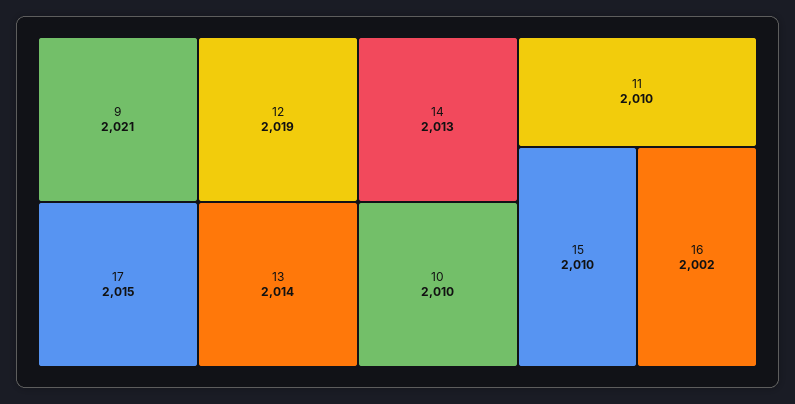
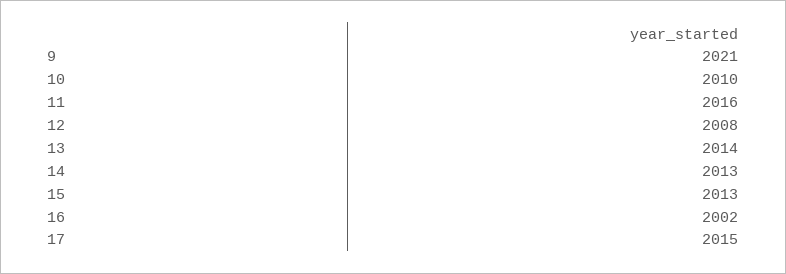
12: 2019 -> 2008
11: 2010 -> 2016
15: 2010 -> 2013

